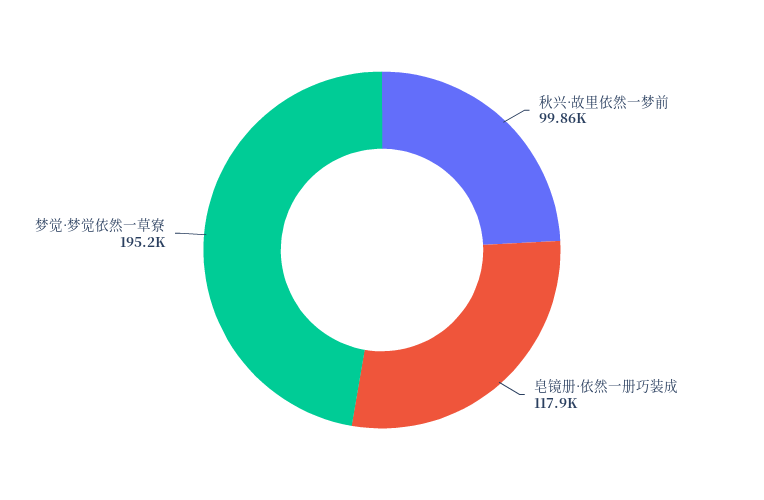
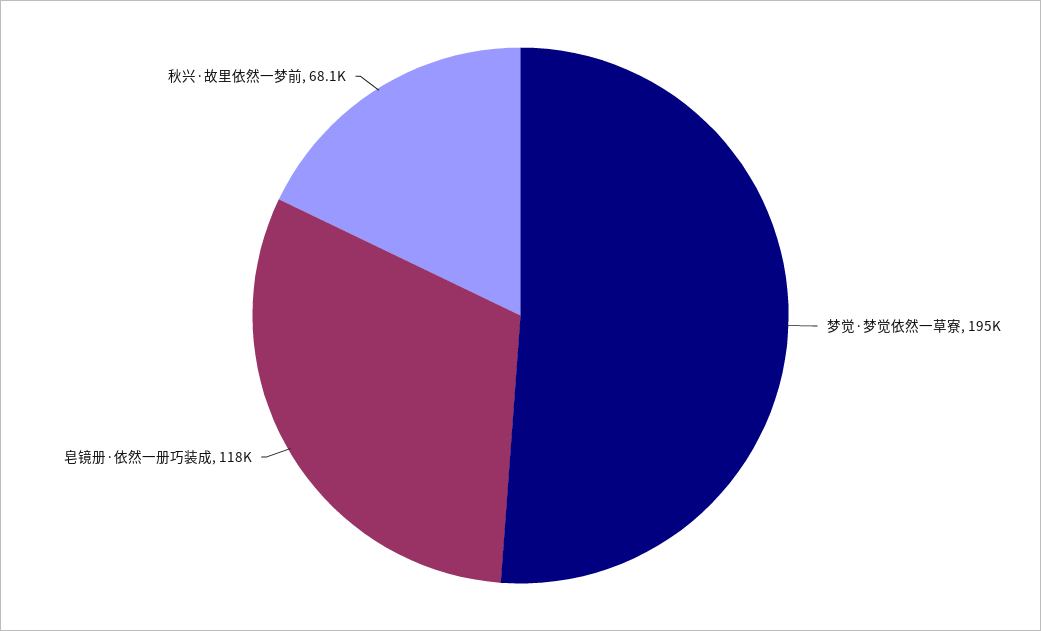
秋兴·故里依然一梦前: 99860 -> 68100

